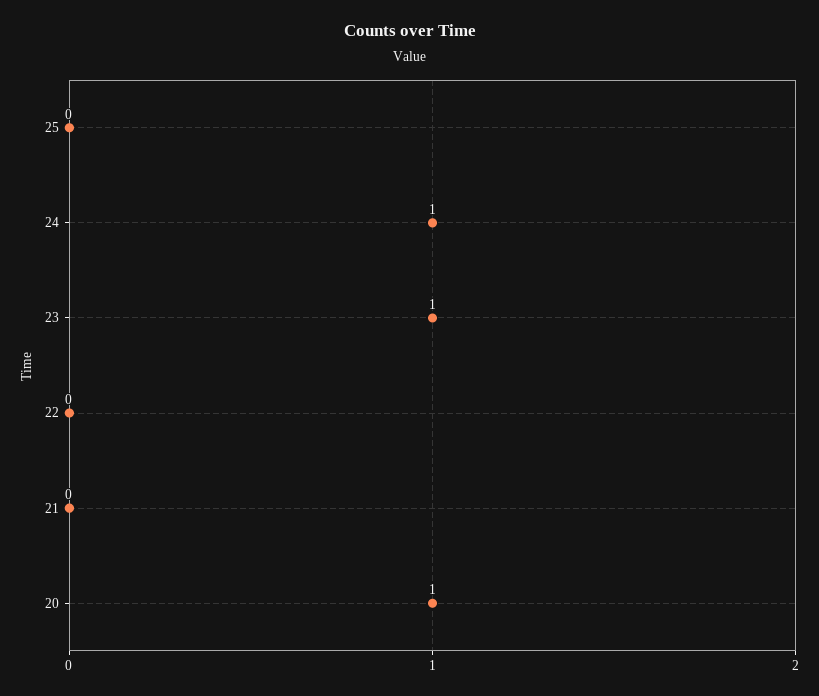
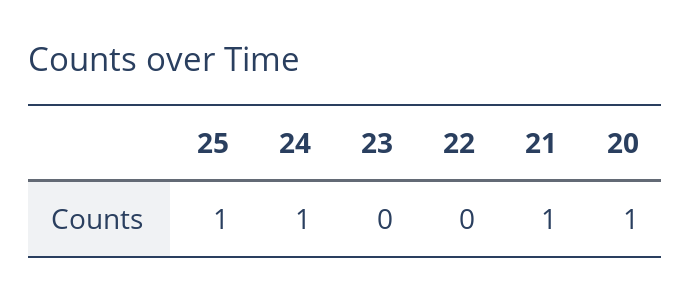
25: 0 -> 1
23: 1 -> 0
21: 0 -> 1

